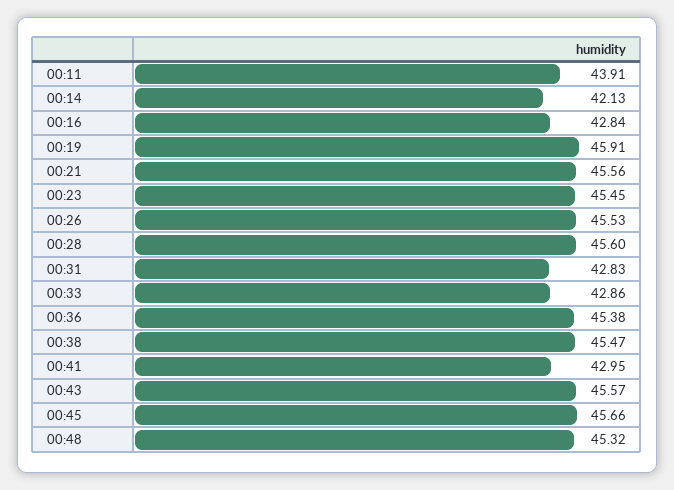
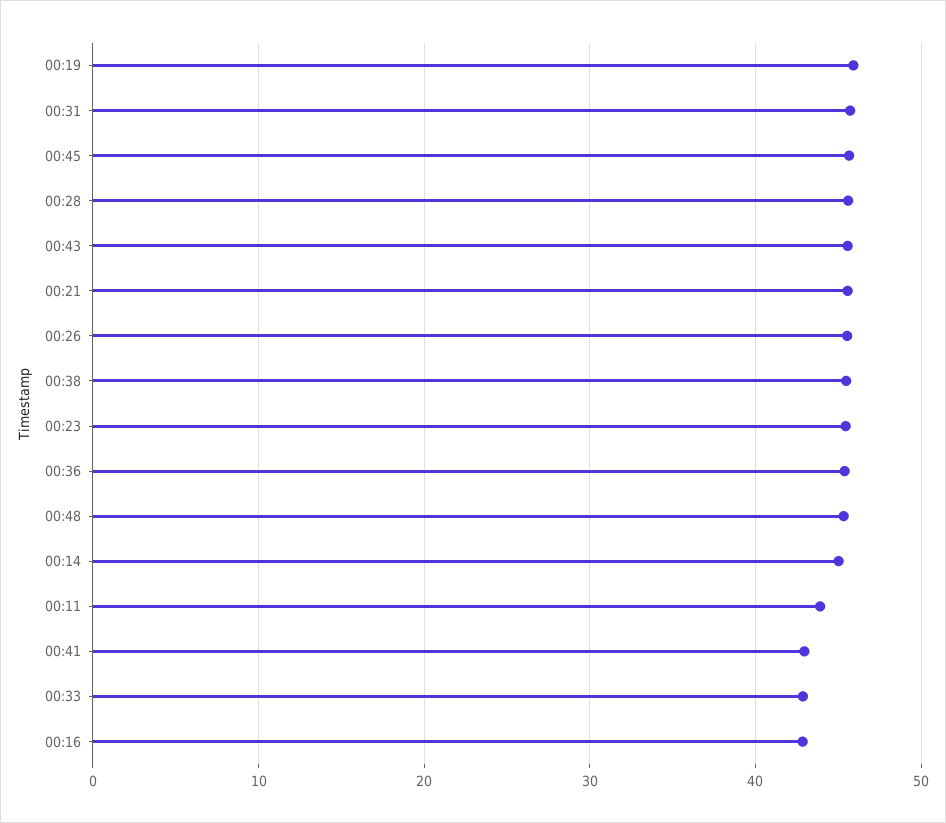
00:14: 42.13 -> 45
00:31: 42.83 -> 46

